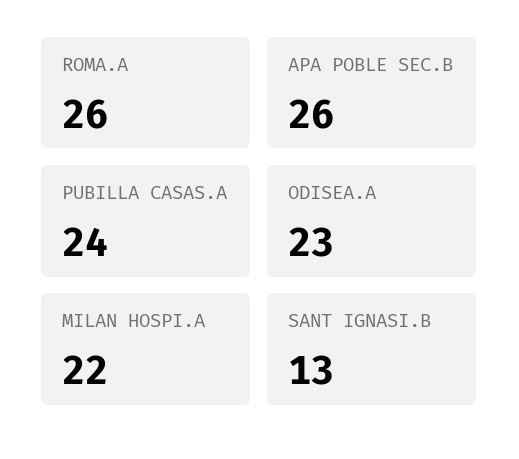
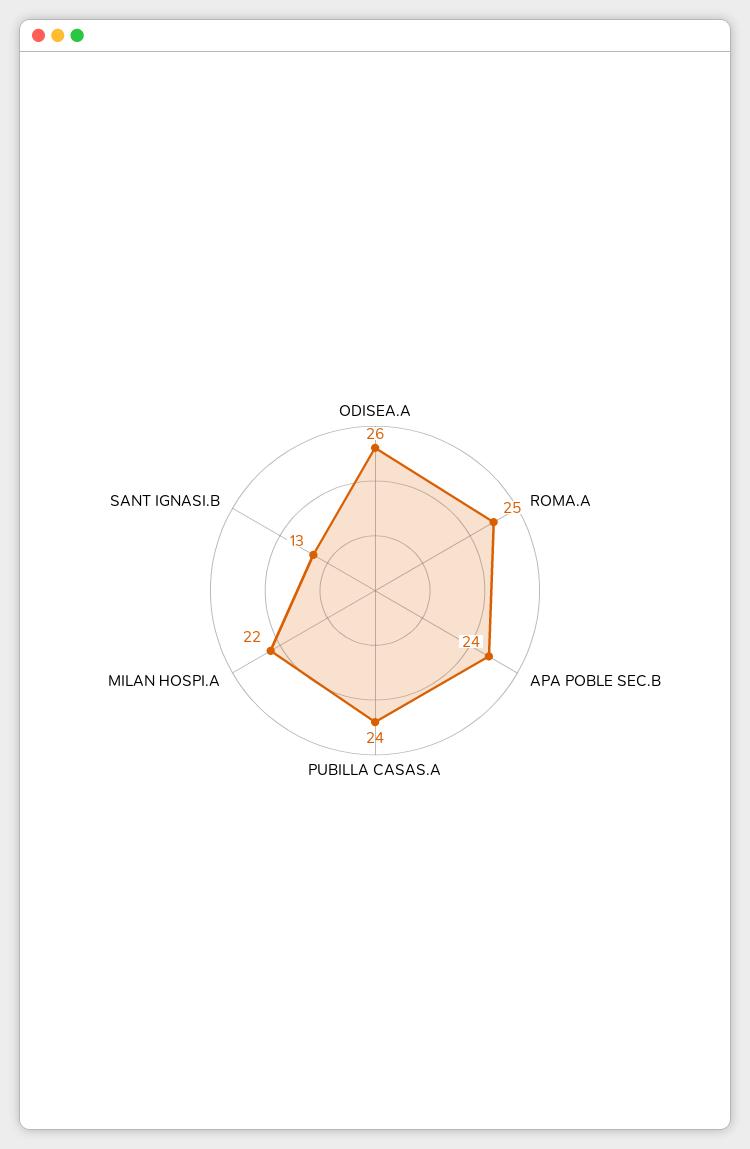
ROMA.A: 26 -> 25
APA POBLE SEC.B: 26 -> 24
ODISEA.A: 23 -> 26

